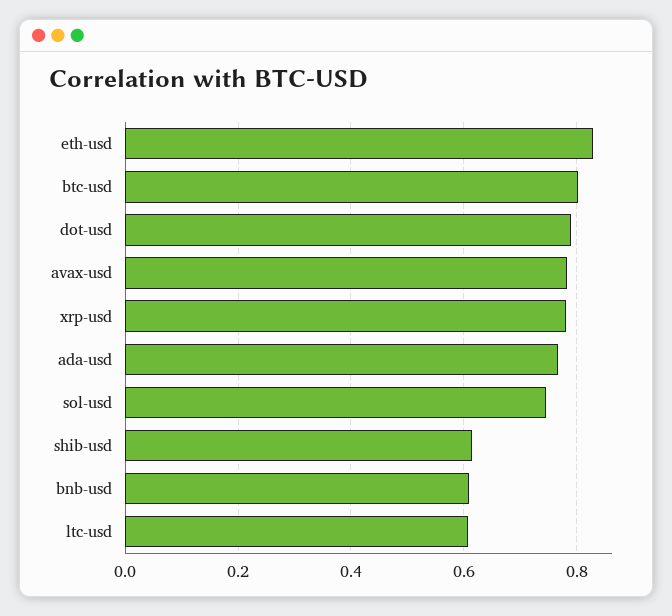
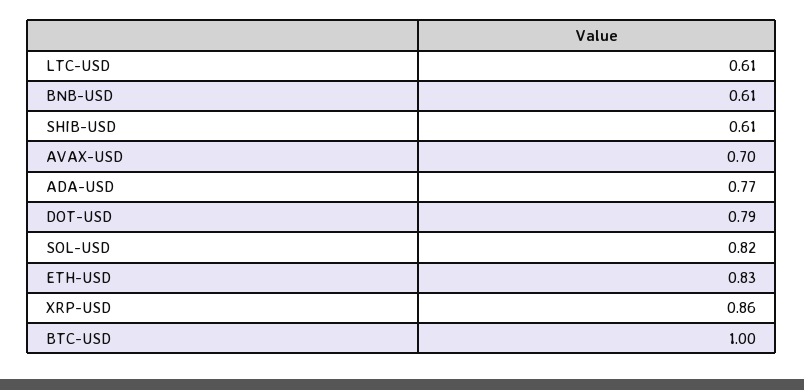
btc-usd: 0.8 -> 1
avax-usd: 0.78 -> 0.7
xrp-usd: 0.78 -> 0.86
sol-usd: 0.74 -> 0.82

